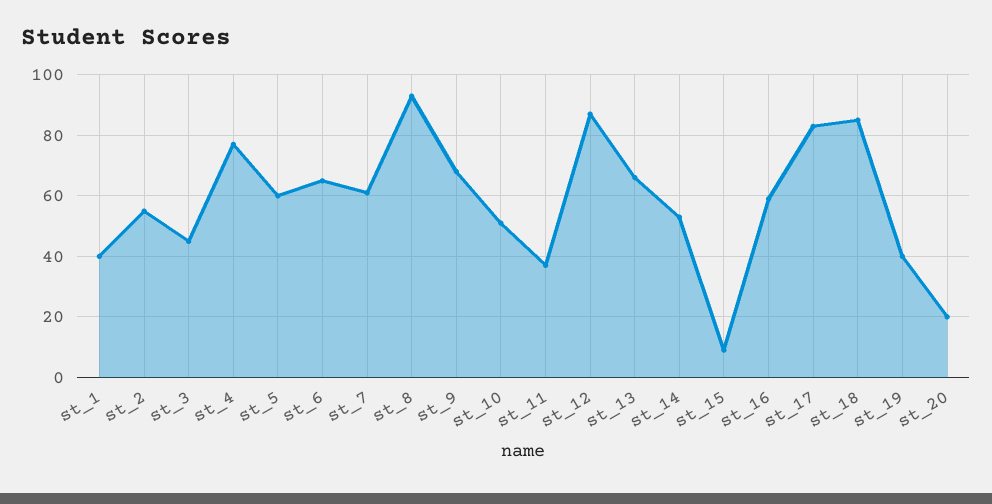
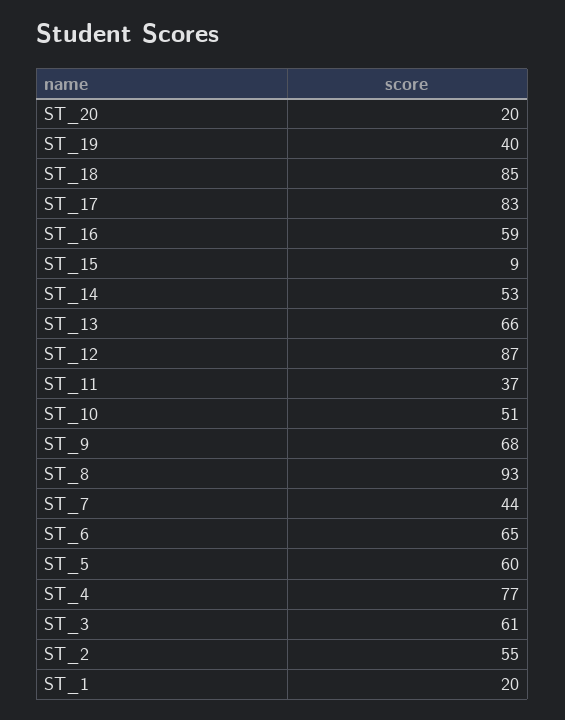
st_1: 40 -> 20
st_3: 45 -> 61
st_7: 60 -> 44

